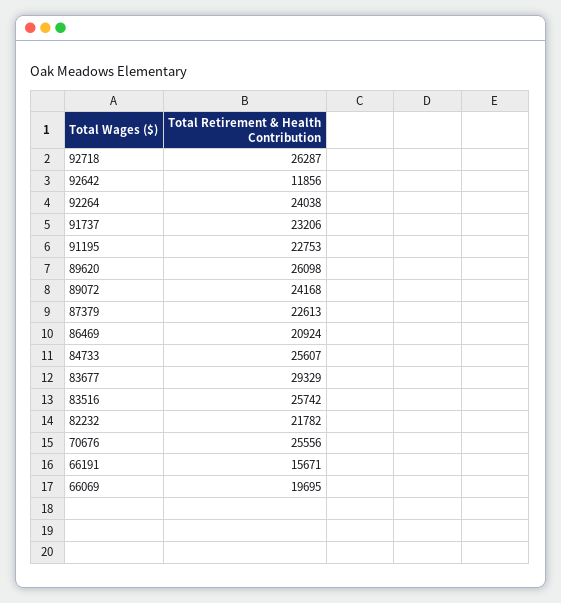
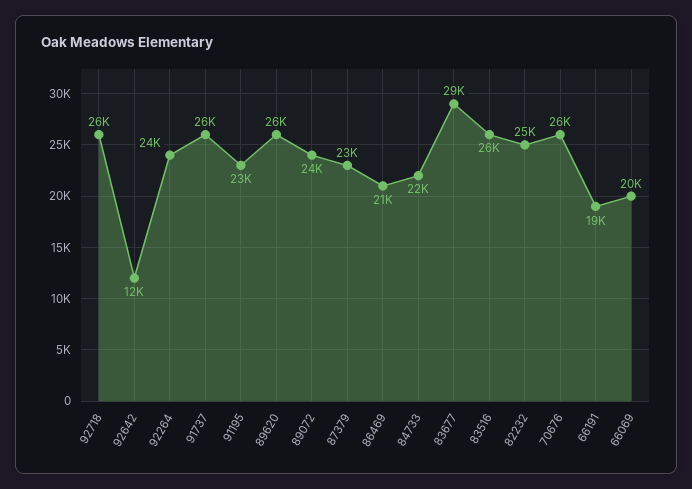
91737: 23206 -> 26000
84733: 25607 -> 22000
82232: 21782 -> 25000
66191: 15671 -> 19000

